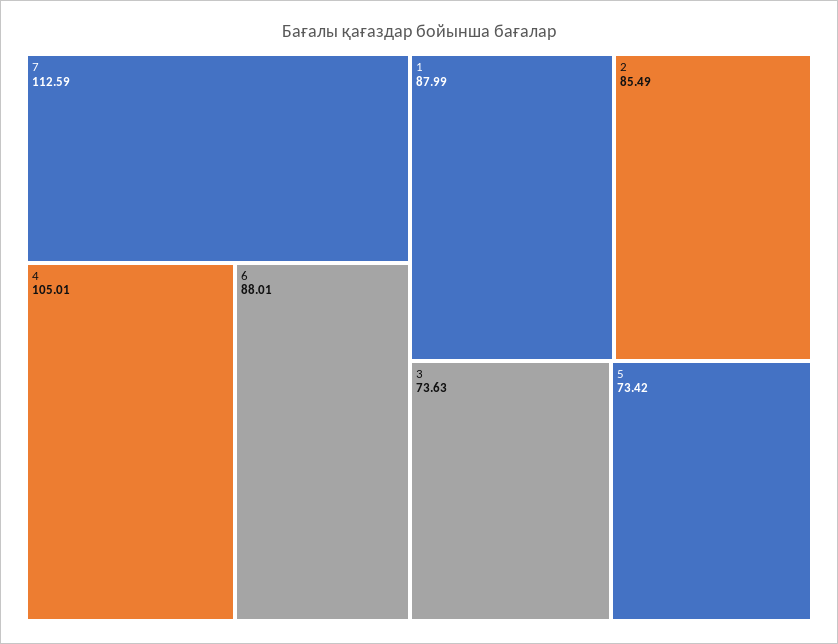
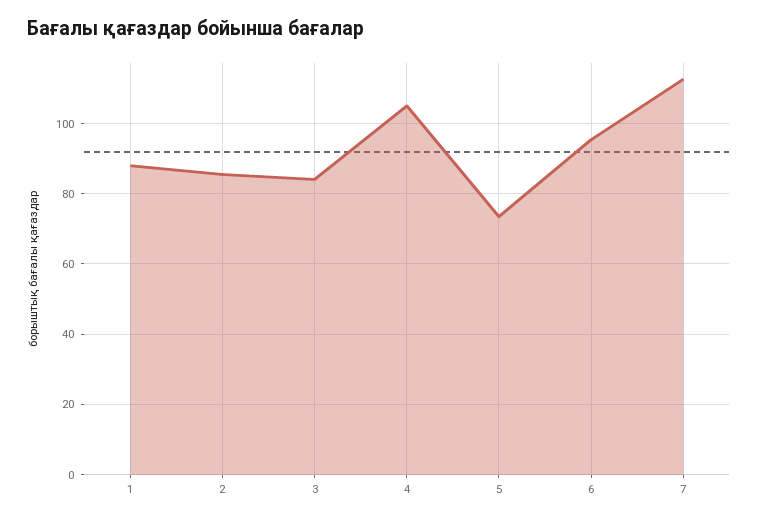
6: 88.01 -> 96
3: 73.63 -> 84

